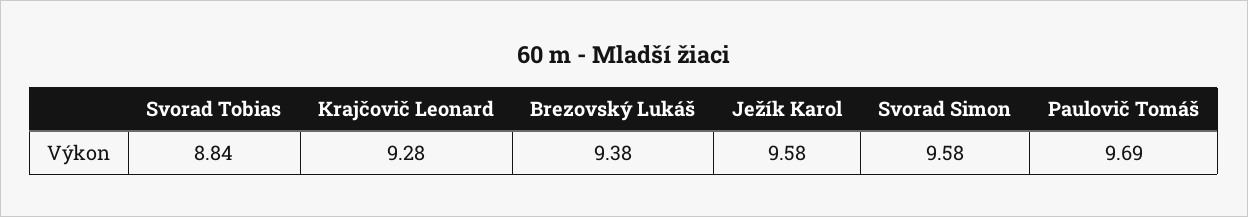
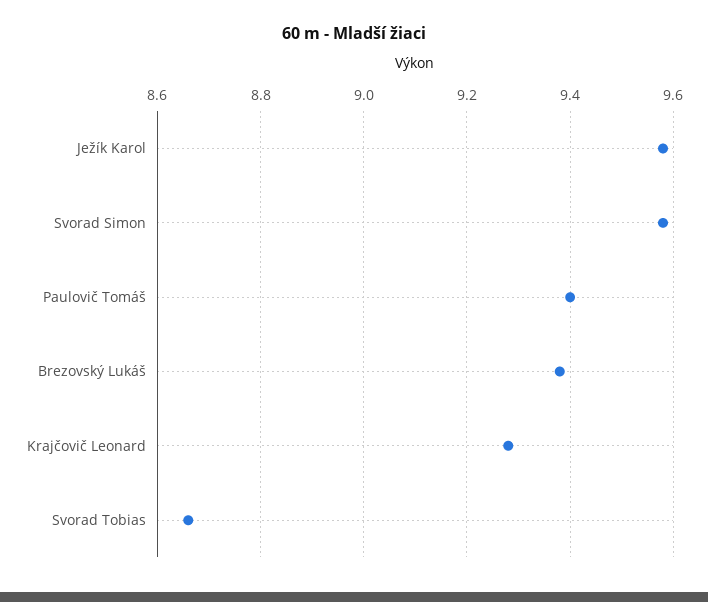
Svorad Tobias: 8.84 -> 8.65
Paulovič Tomáš: 9.69 -> 9.4

